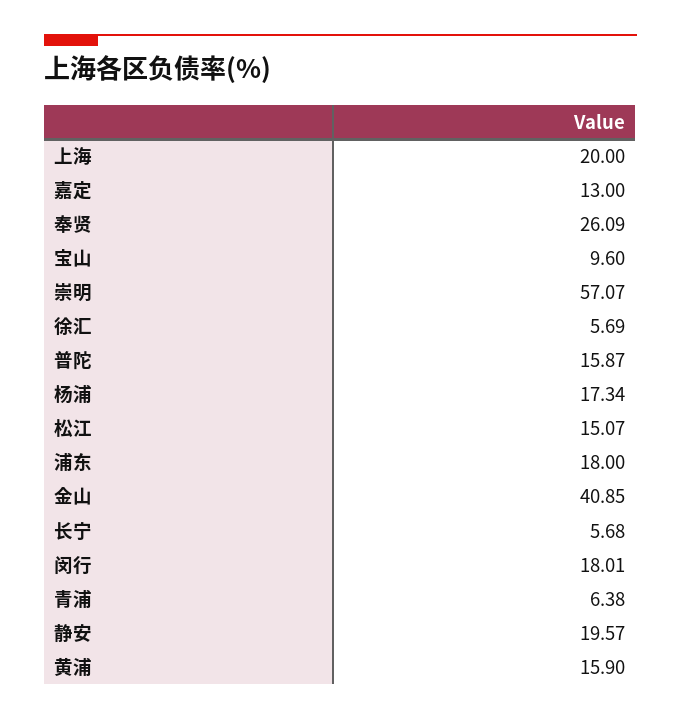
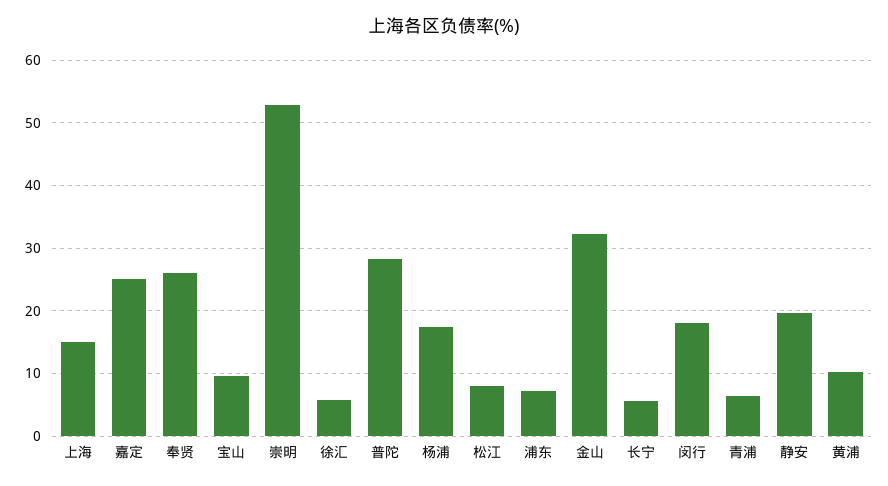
上海: 20 -> 15
嘉定: 13 -> 25
崇明: 57.07 -> 53
普陀: 15.87 -> 28
松江: 15.07 -> 8
浦东: 18 -> 7
金山: 40.85 -> 32
黄浦: 15.9 -> 10

